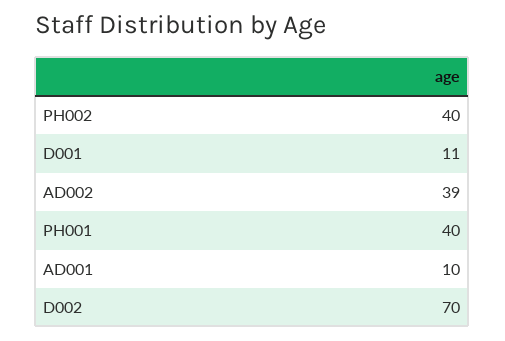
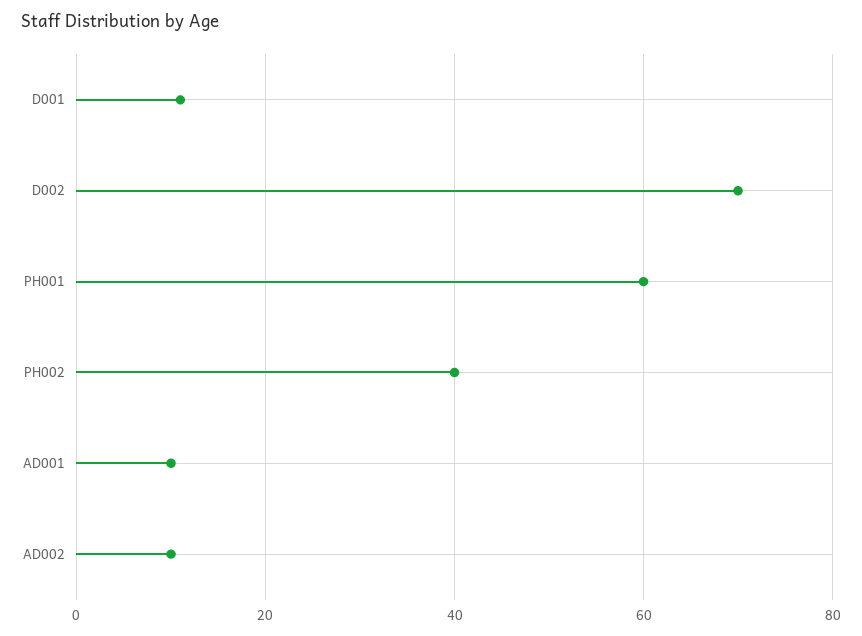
AD002: 39 -> 10
PH001: 40 -> 60

